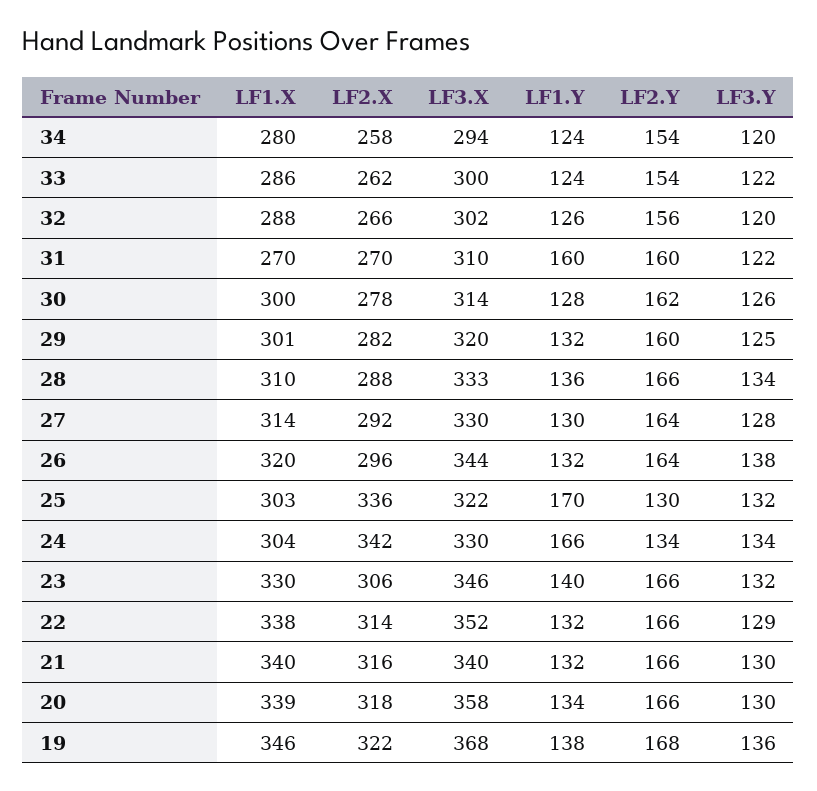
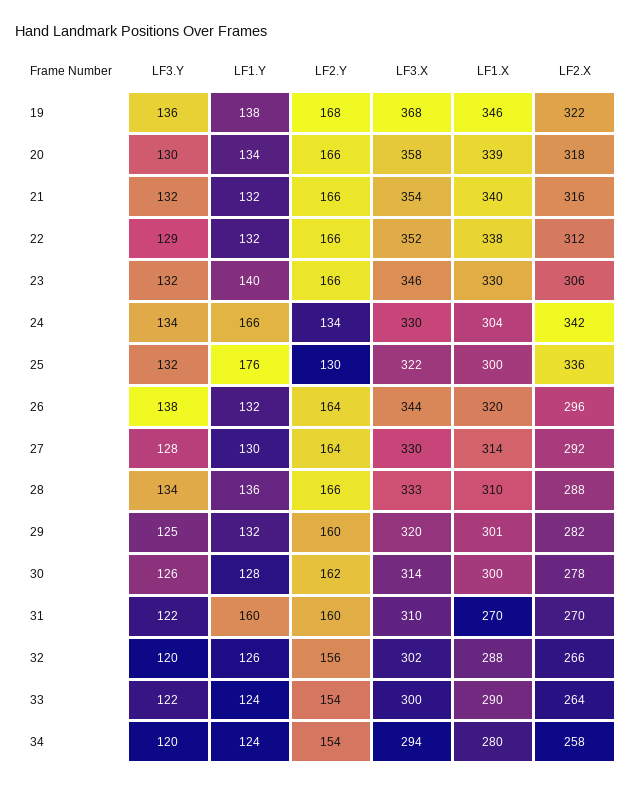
LF1.X, 33: 286 -> 290
LF2.X, 33: 262 -> 264
LF1.X, 25: 303 -> 300
LF1.Y, 25: 170 -> 176
LF2.X, 22: 314 -> 312
LF3.X, 21: 340 -> 354
LF3.Y, 21: 130 -> 132

